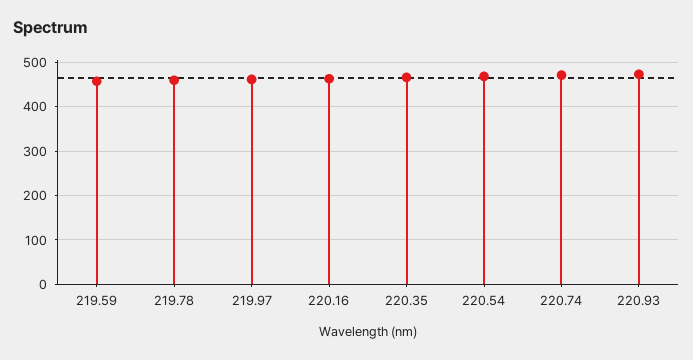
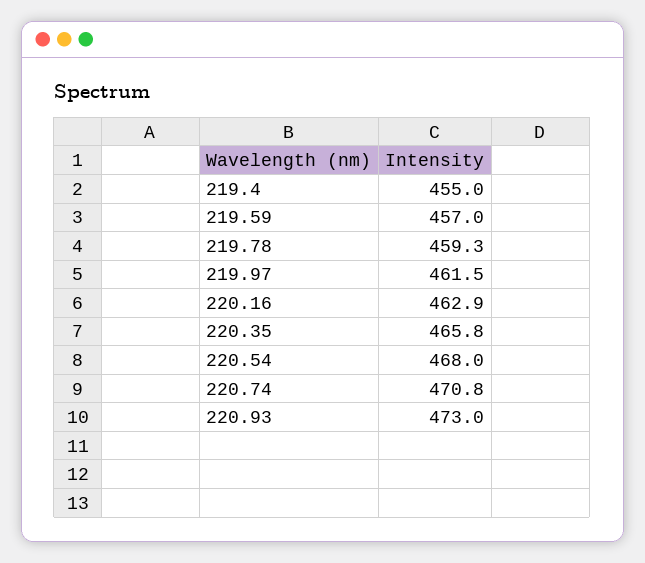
219.4: none -> 455

